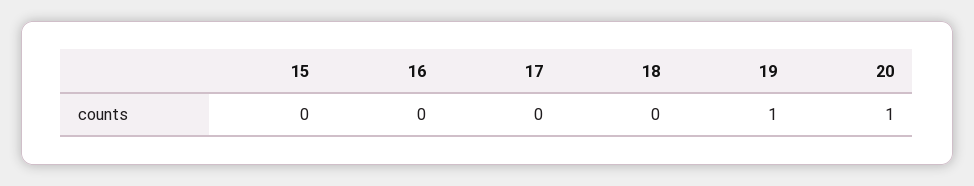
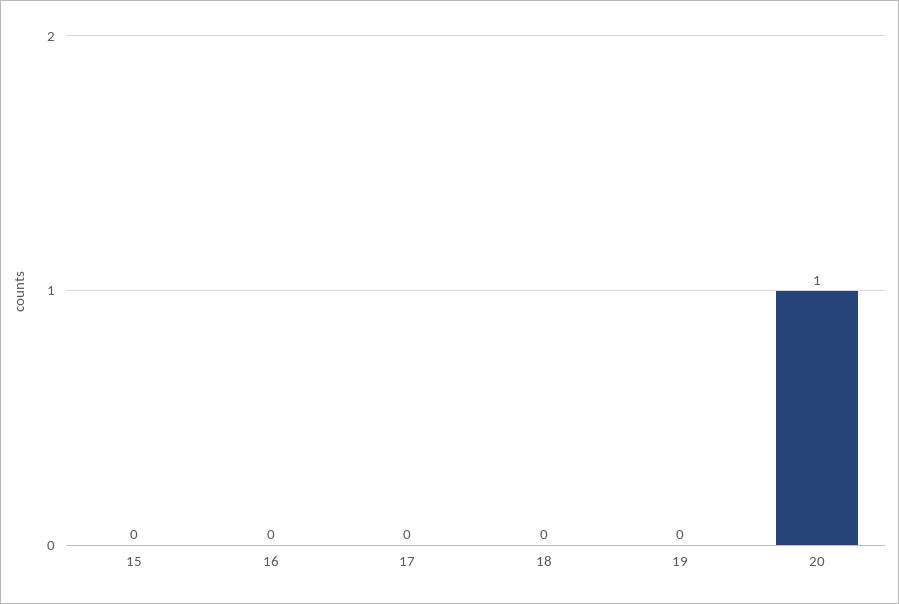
19: 1 -> 0

